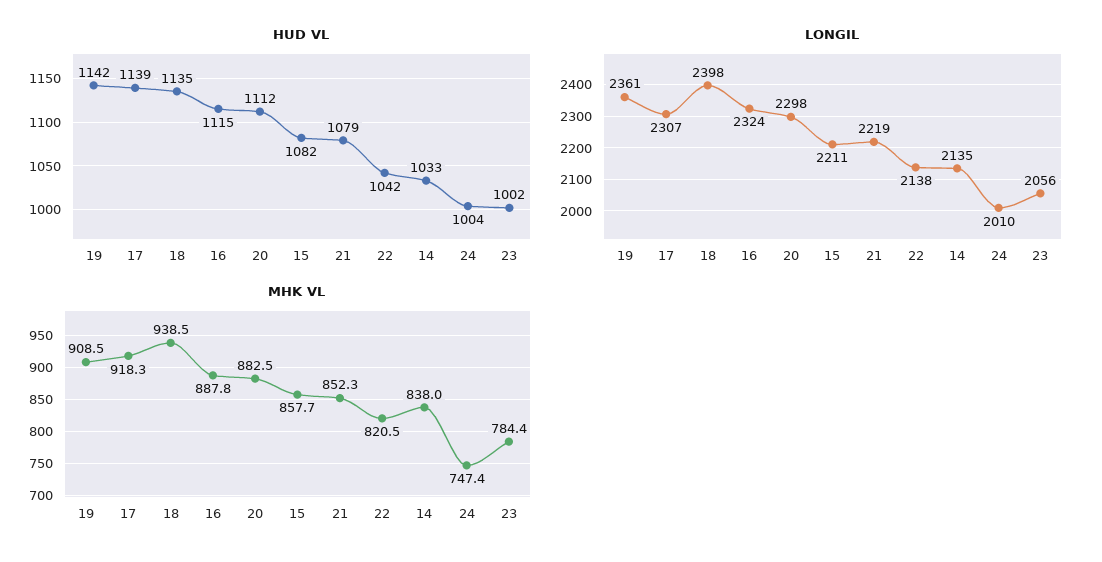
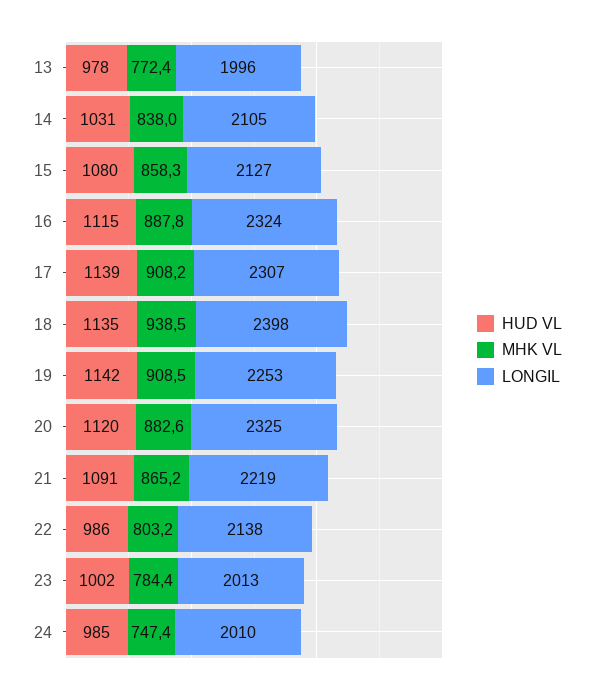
HUD VL, 20: 1112 -> 1120
HUD VL, 15: 1082 -> 1080
HUD VL, 21: 1079 -> 1091
HUD VL, 22: 1042 -> 986
HUD VL, 14: 1033 -> 1031
HUD VL, 24: 1004 -> 985
LONGIL, 19: 2361 -> 2253
LONGIL, 20: 2298 -> 2325
LONGIL, 15: 2211 -> 2127
LONGIL, 14: 2135 -> 2105
LONGIL, 23: 2056 -> 2013
MHK VL, 17: 918.3 -> 908.2
MHK VL, 20: 882.5 -> 882.6
MHK VL, 15: 857.7 -> 858.3
MHK VL, 21: 852.3 -> 865.2
MHK VL, 22: 820.5 -> 803.2
HUD VL, 13: none -> 978
MHK VL, 13: none -> 772.4
LONGIL, 13: none -> 1996

